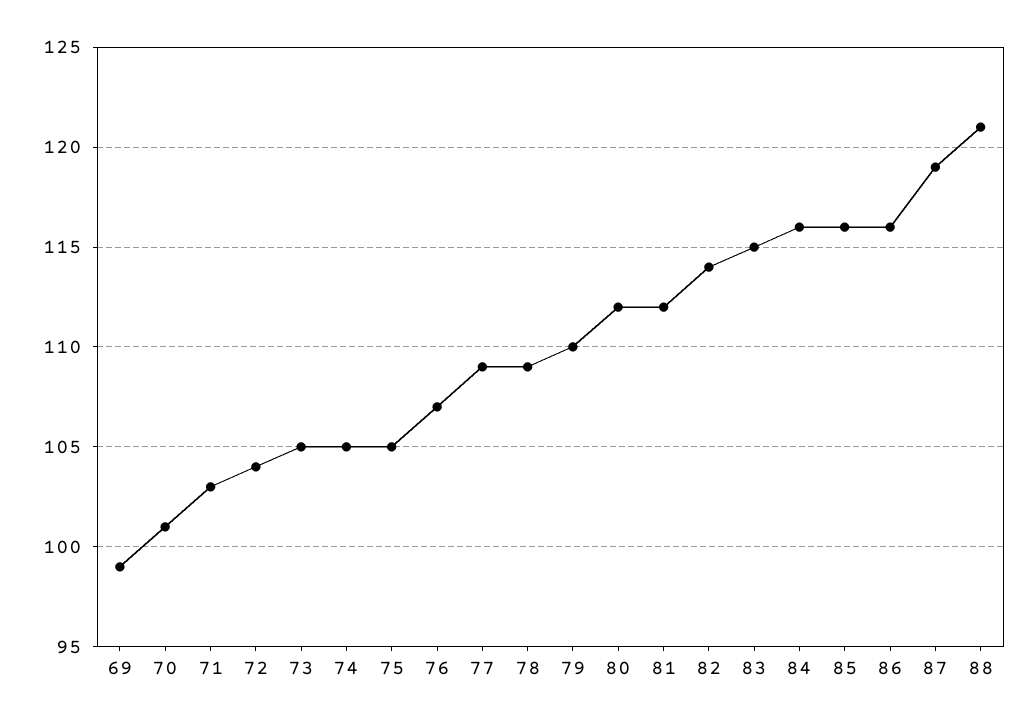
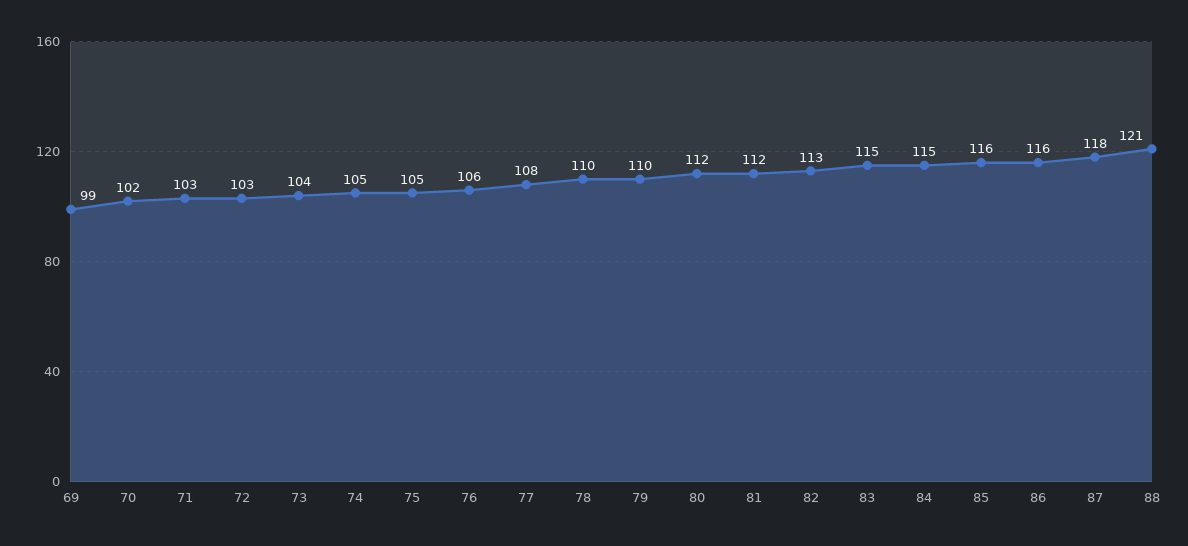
70: 101 -> 102
72: 104 -> 103
73: 105 -> 104
76: 107 -> 106
77: 109 -> 108
78: 109 -> 110
82: 114 -> 113
84: 116 -> 115
87: 119 -> 118

